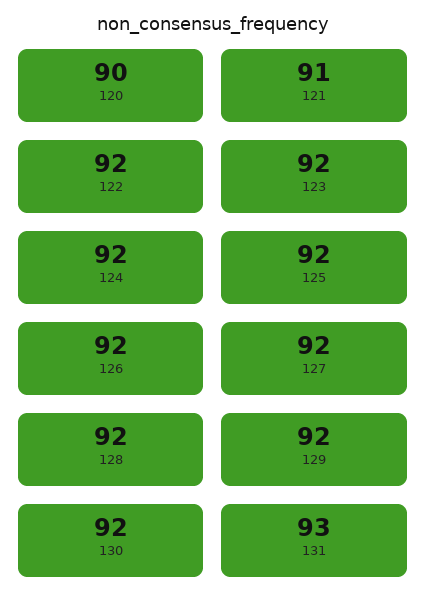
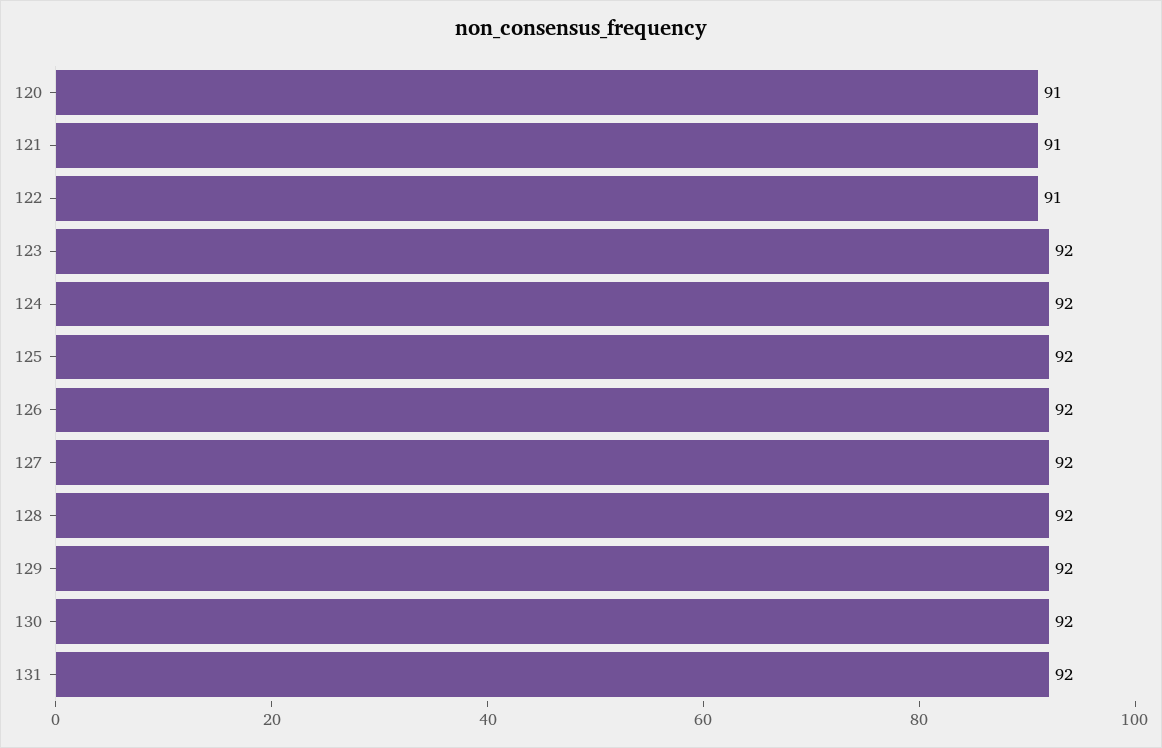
120: 90 -> 91
122: 92 -> 91
131: 93 -> 92

